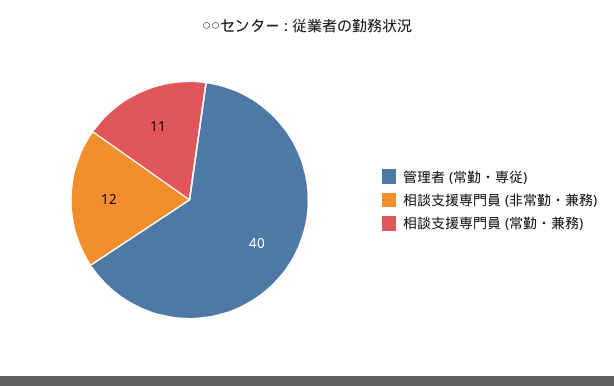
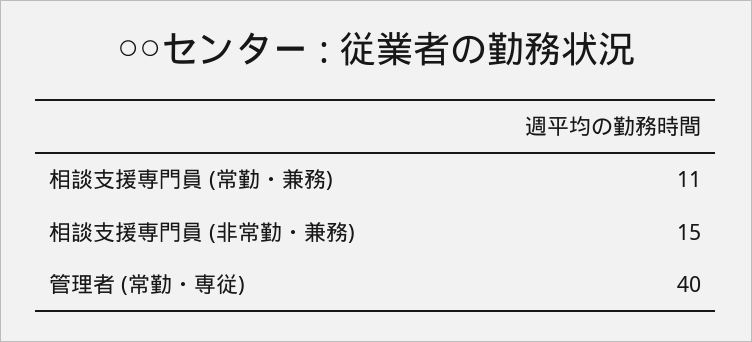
相談支援専門員 (非常勤・兼務): 12 -> 15

